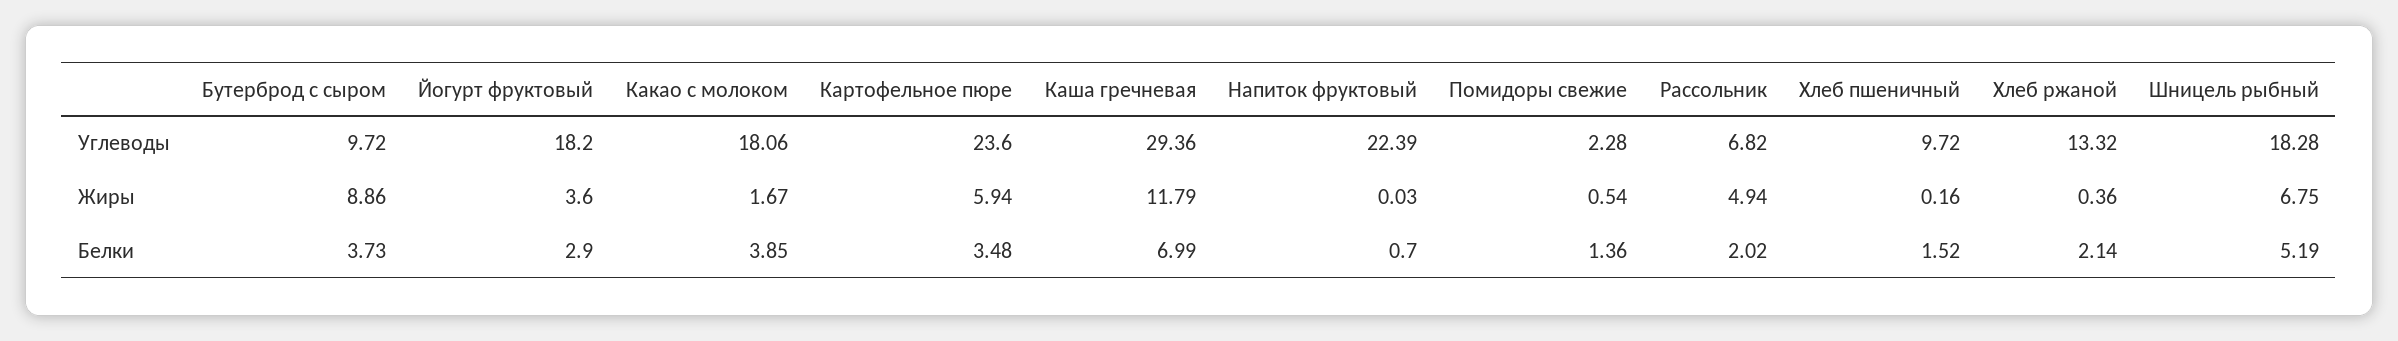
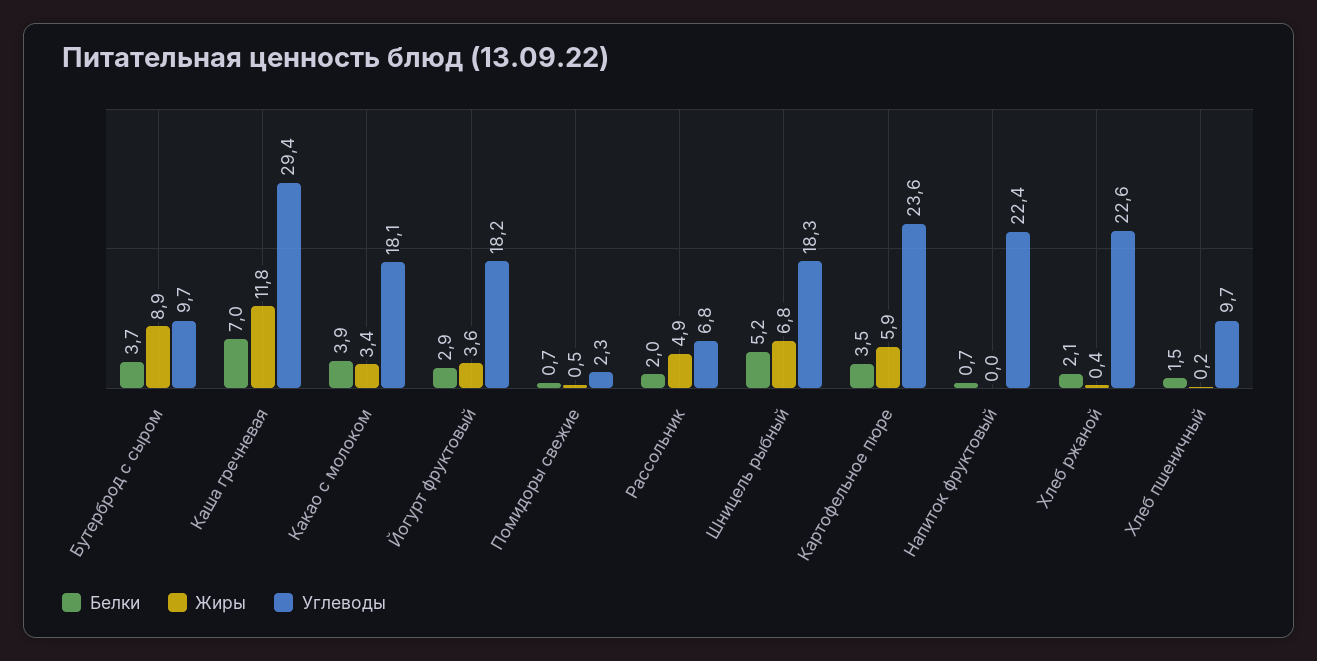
Углеводы, Хлеб ржаной: 13.32 -> 22.6
Жиры, Какао с молоком: 1.67 -> 3.4
Белки, Помидоры свежие: 1.36 -> 0.7

